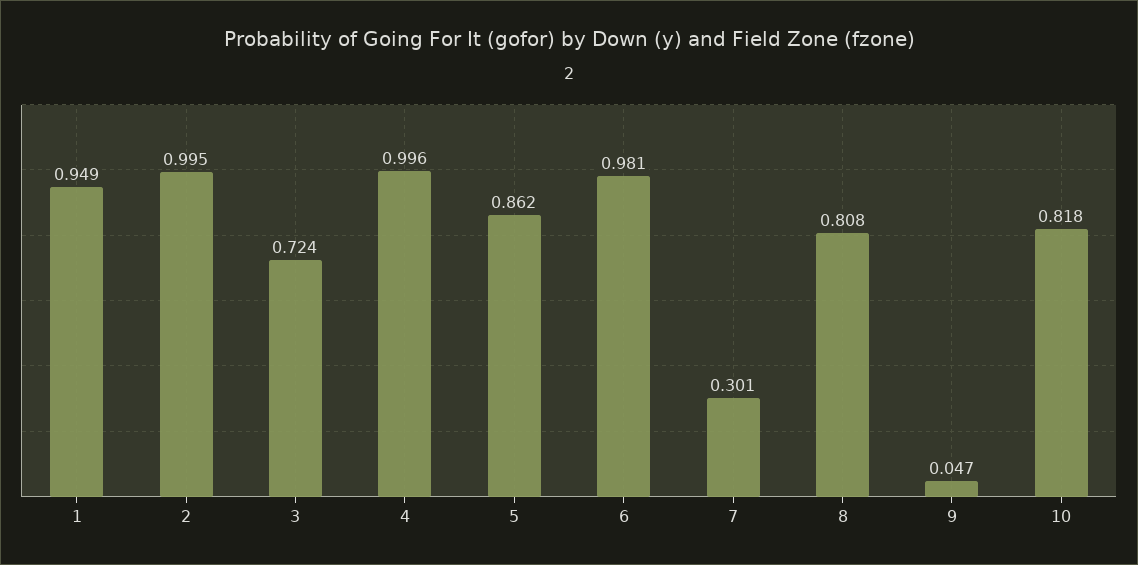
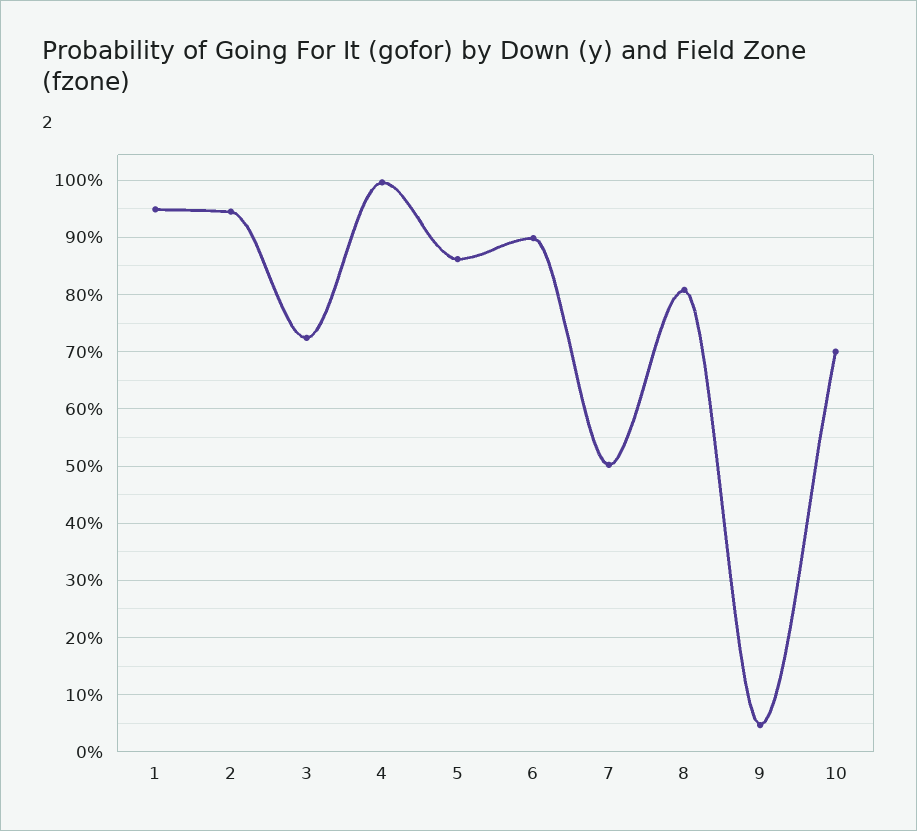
2: 0.995 -> 0.94
6: 0.981 -> 0.9
7: 0.301 -> 0.5
10: 0.818 -> 0.7

